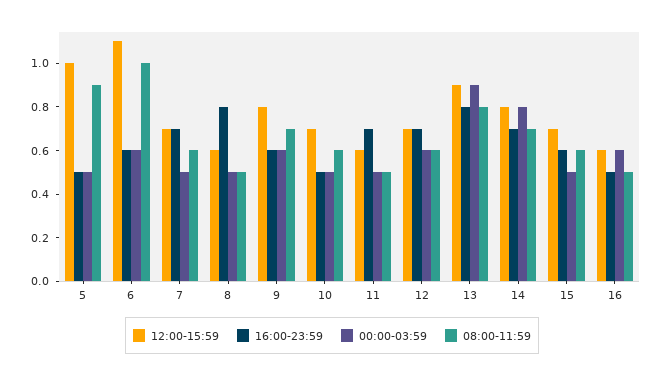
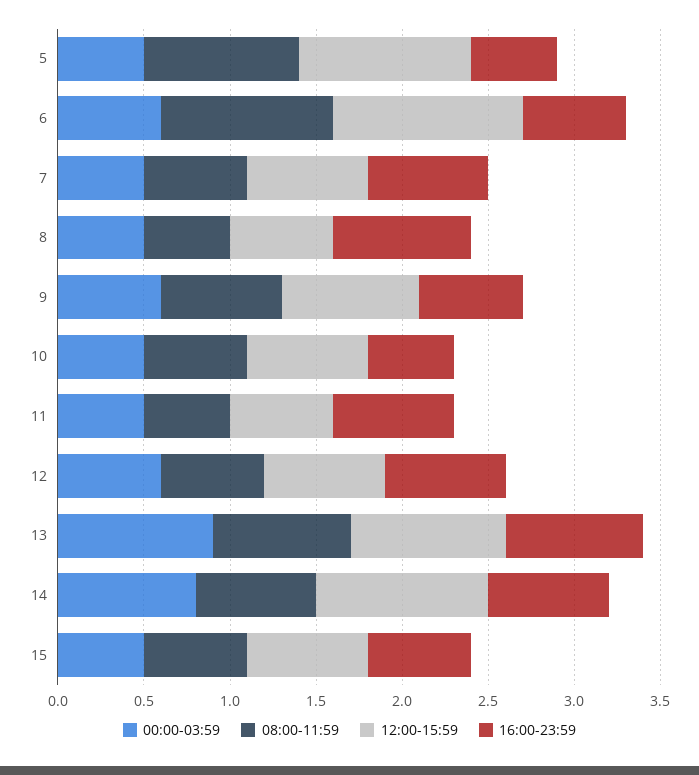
12:00-15:59, 14: 0.8 -> 1
12:00-15:59, 16: 0.6 -> none
16:00-23:59, 16: 0.5 -> none
00:00-03:59, 16: 0.6 -> none
08:00-11:59, 16: 0.5 -> none

